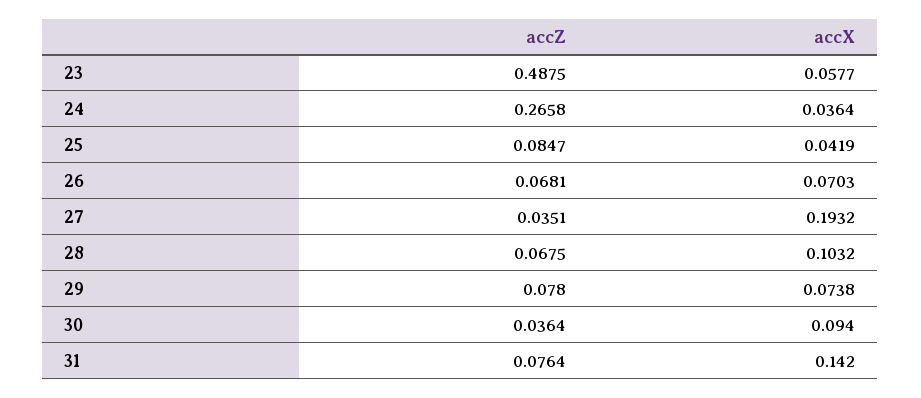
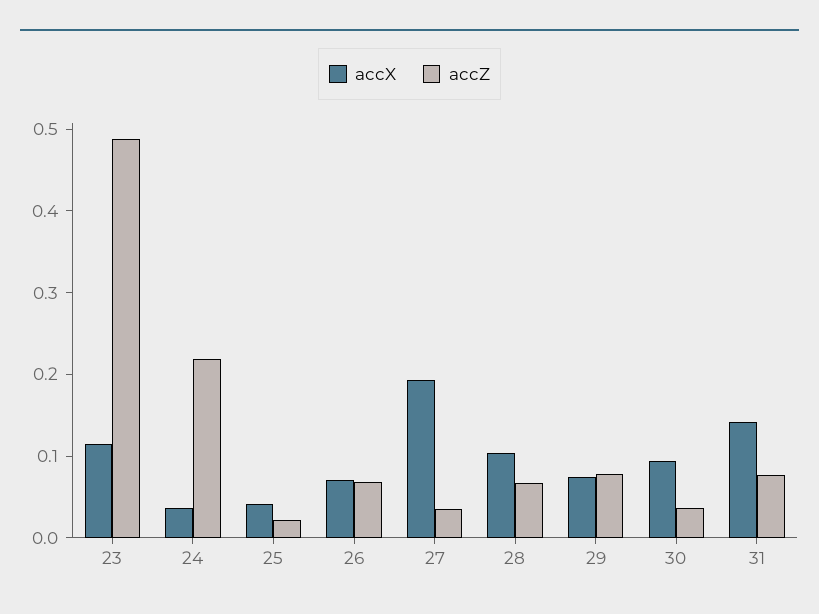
accX, 23: 0.0577 -> 0.12
accZ, 24: 0.2658 -> 0.22
accZ, 25: 0.0847 -> 0.02

